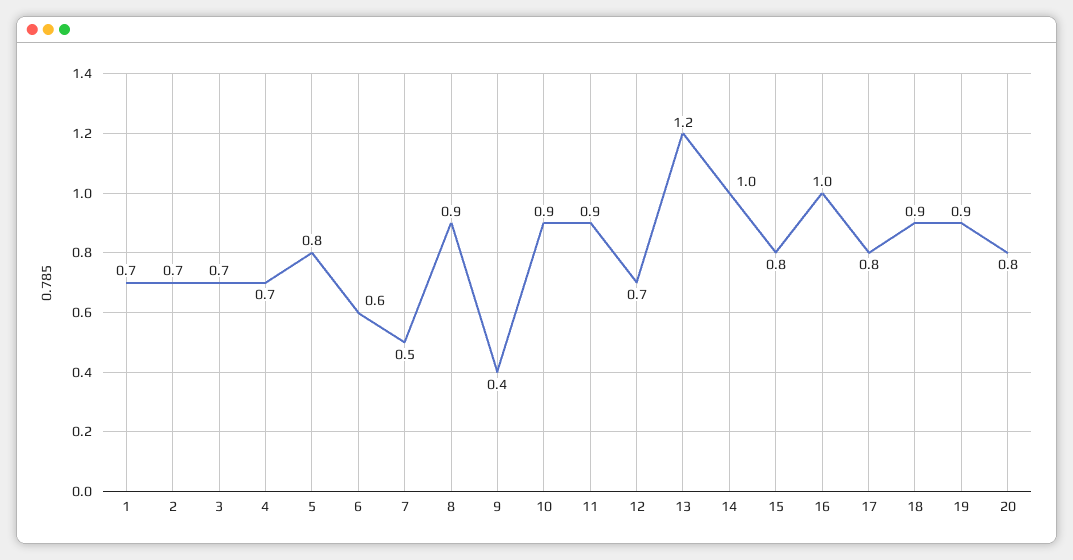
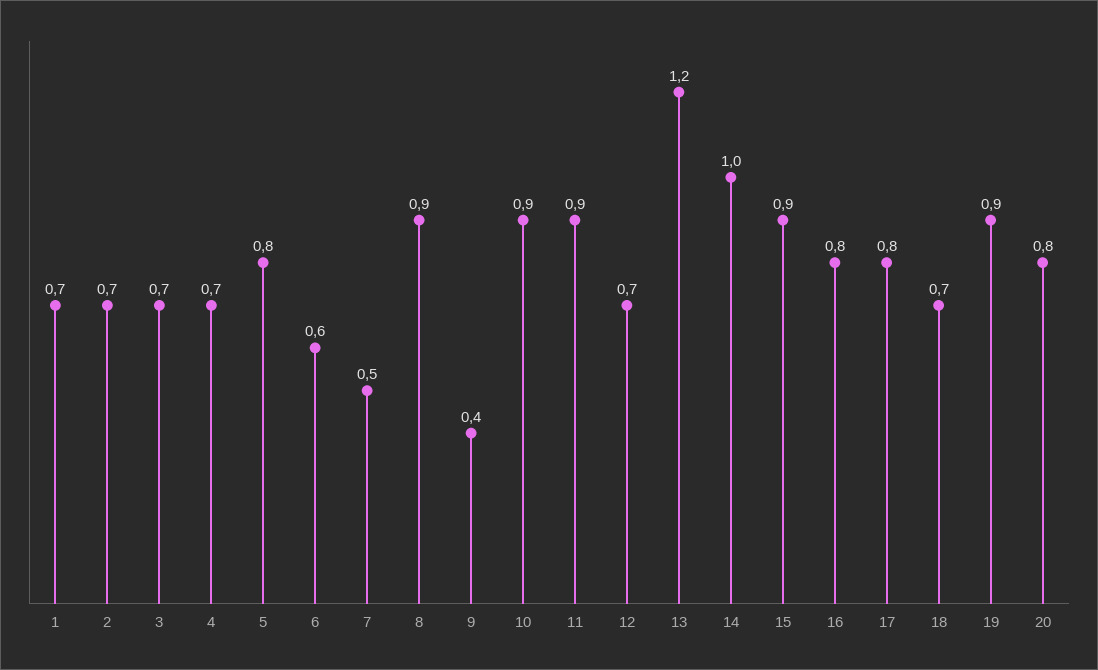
15: 0.8 -> 0.9
16: 1 -> 0.8
18: 0.9 -> 0.7

